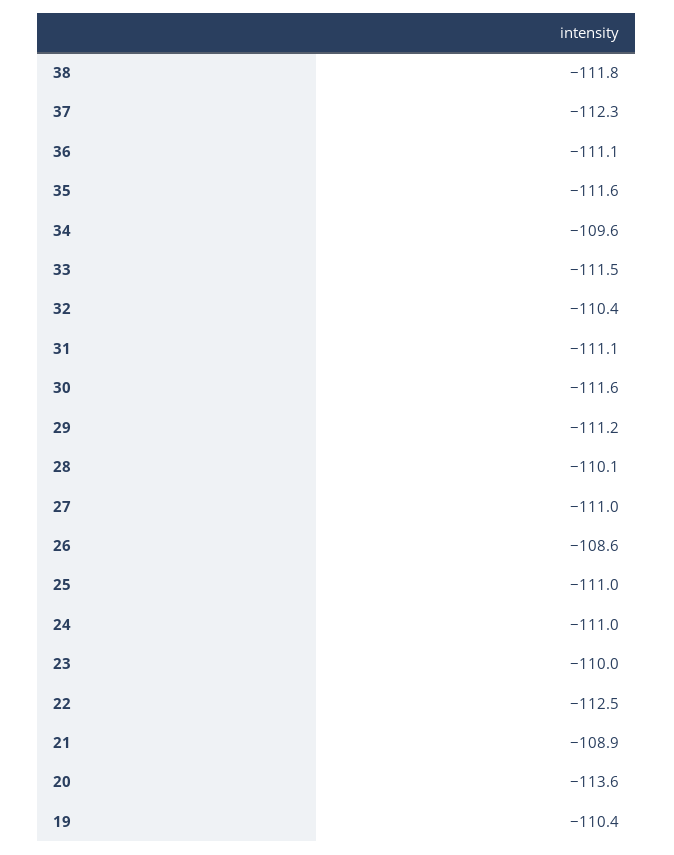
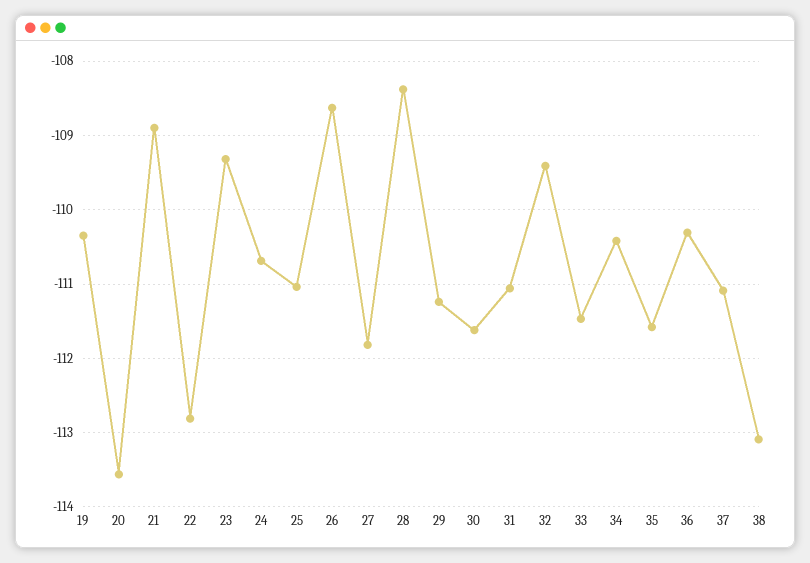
38: -111.8 -> -113.1
37: -112.3 -> -111.1
36: -111.1 -> -110.3
34: -109.6 -> -110.4
32: -110.4 -> -109.4
28: -110.1 -> -108.4
27: -111 -> -111.8
24: -111 -> -110.7
23: -110 -> -109.3
22: -112.5 -> -112.8

